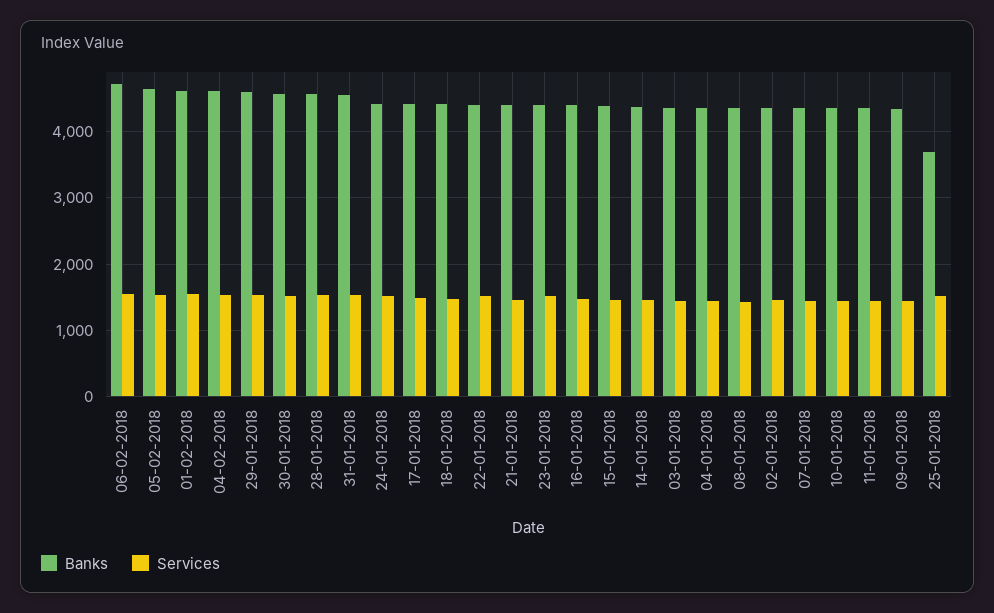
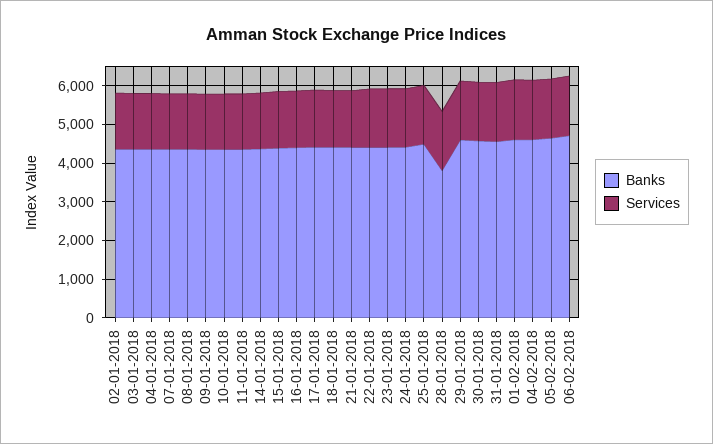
Banks, 28-01-2018: 4600 -> 3750
Banks, 25-01-2018: 3700 -> 4500

